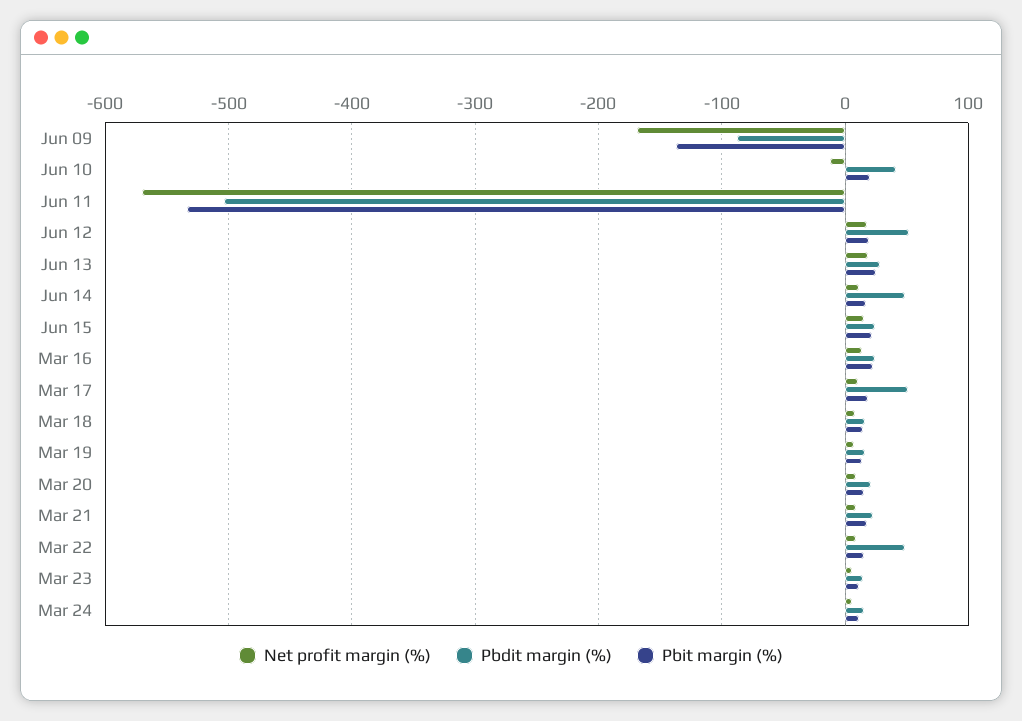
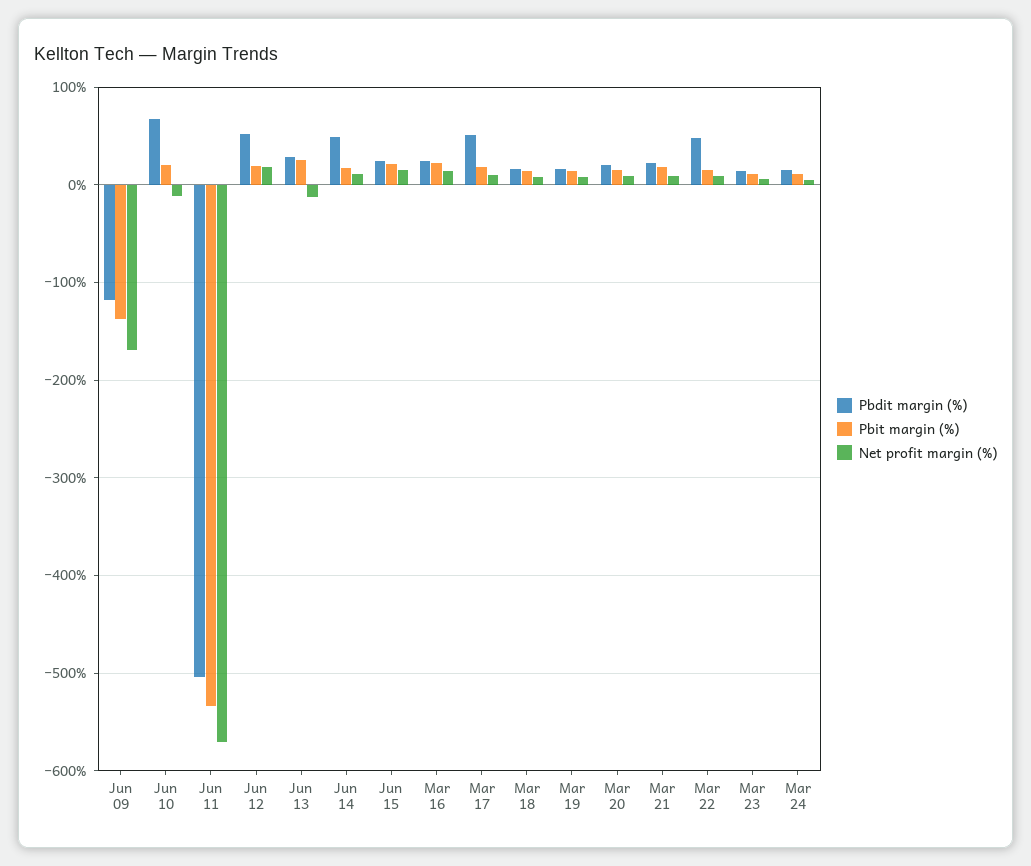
Pbdit margin (%), Jun 09: -90 -> -120
Pbdit margin (%), Jun 10: 40 -> 70
Net profit margin (%), Jun 13: 20 -> -10

